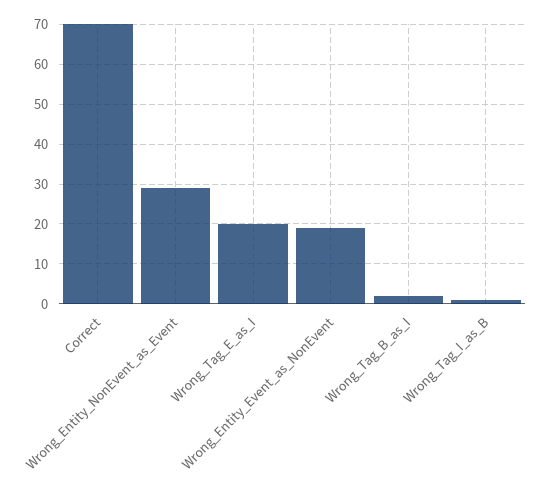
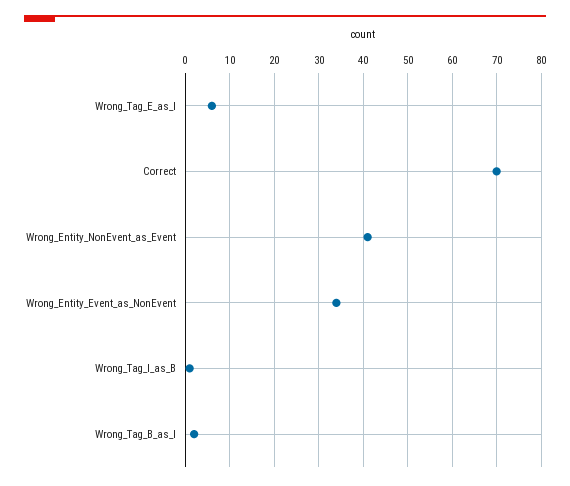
Wrong_Entity_NonEvent_as_Event: 30 -> 40
Wrong_Tag_E_as_I: 20 -> 5
Wrong_Entity_Event_as_NonEvent: 20 -> 35

